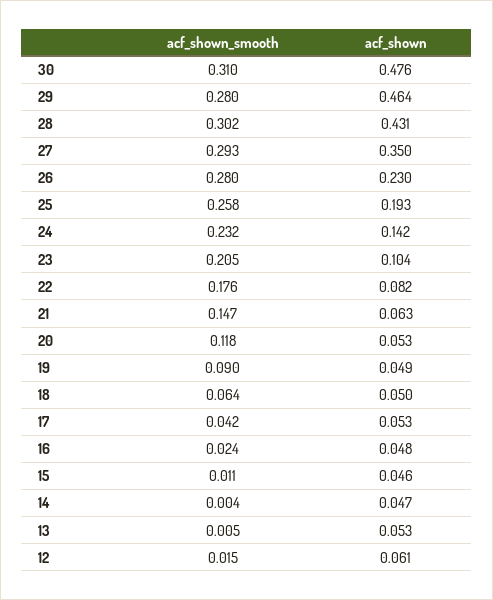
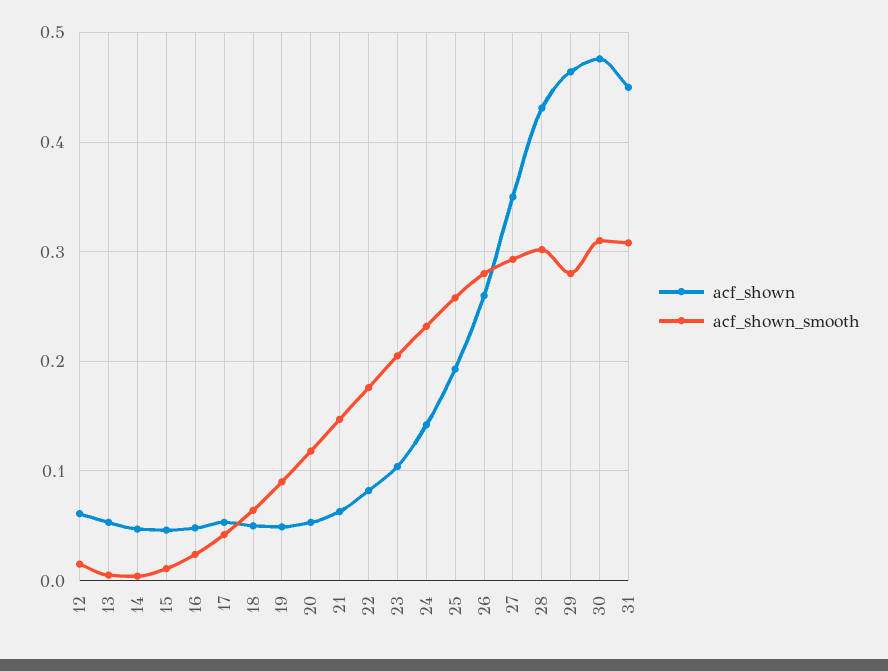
acf_shown, 26: 0.23 -> 0.26
acf_shown, 31: none -> 0.45
acf_shown_smooth, 31: none -> 0.31

